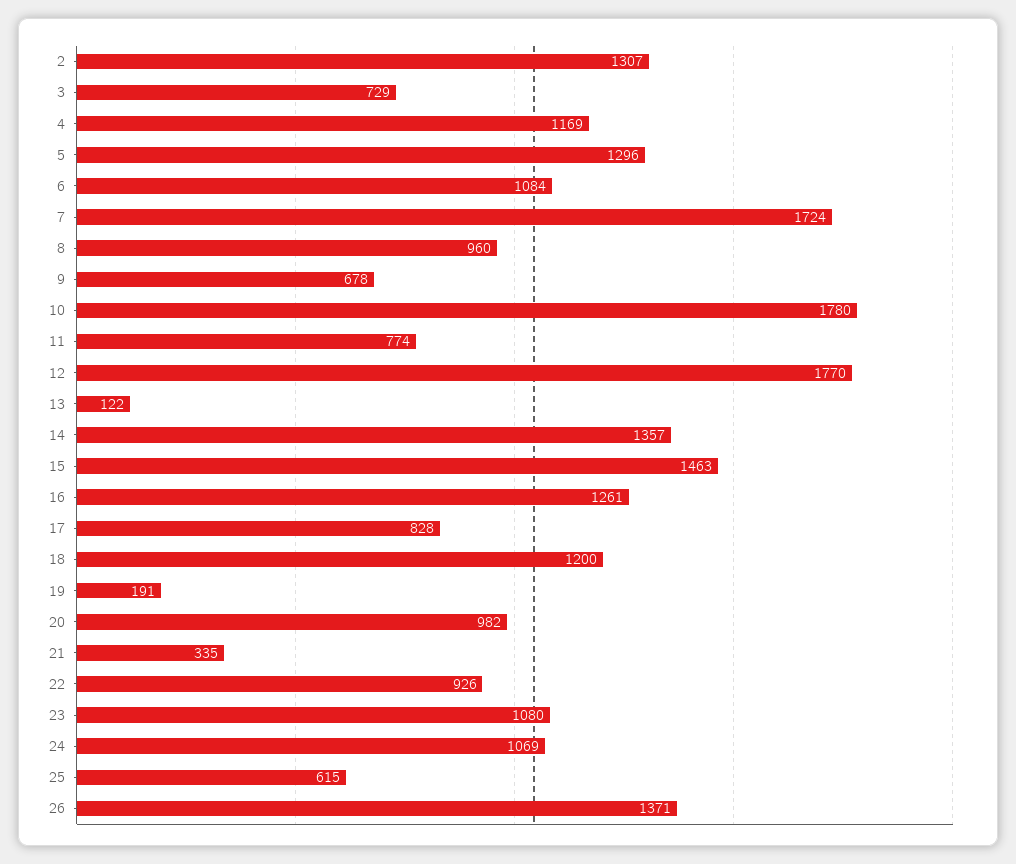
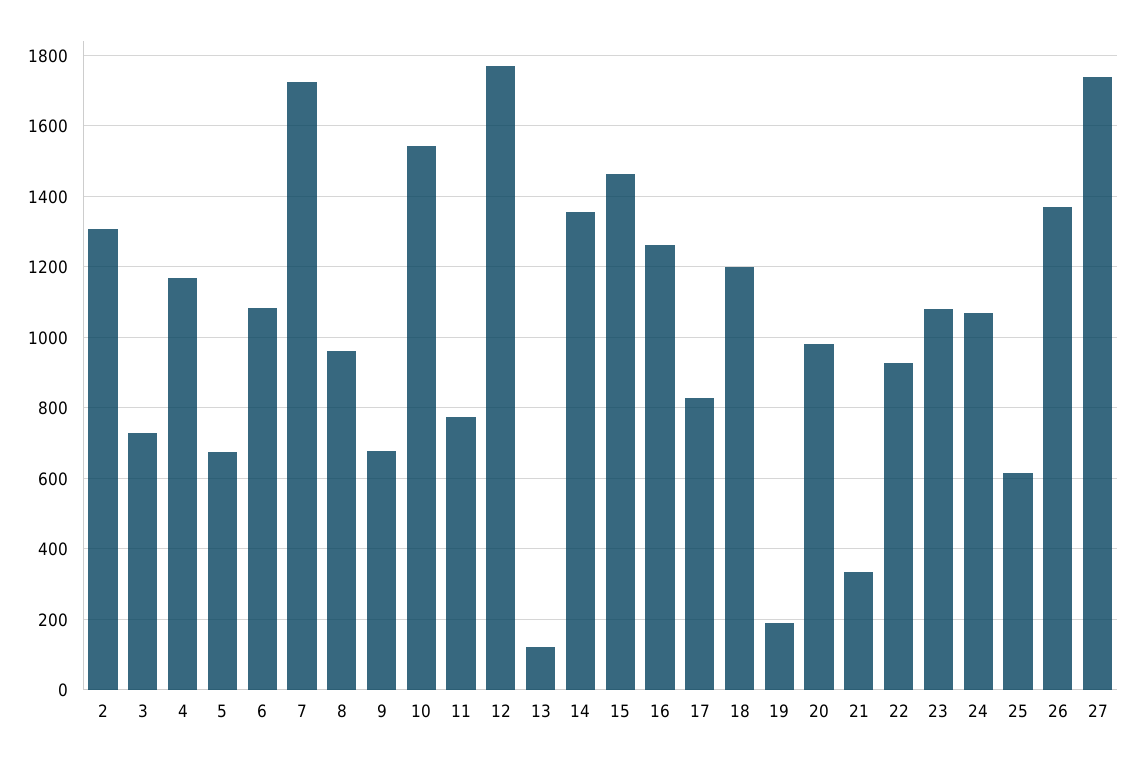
5: 1296 -> 680
10: 1780 -> 1540
27: none -> 1740

